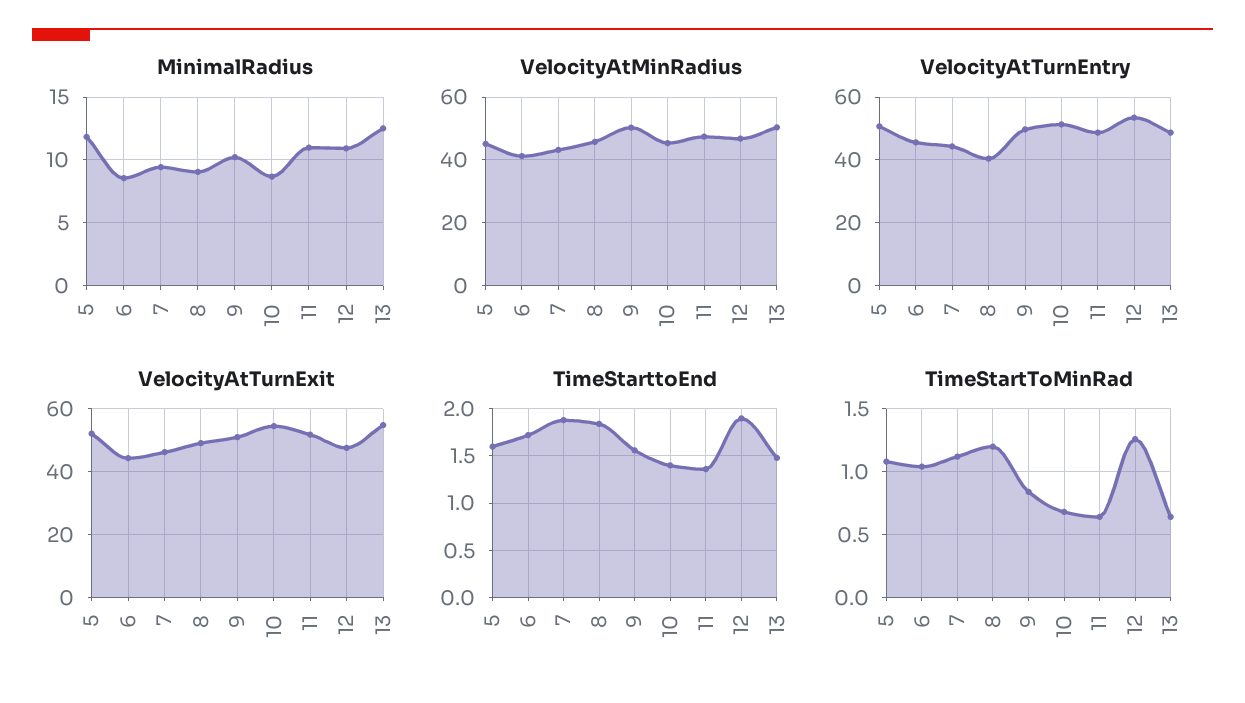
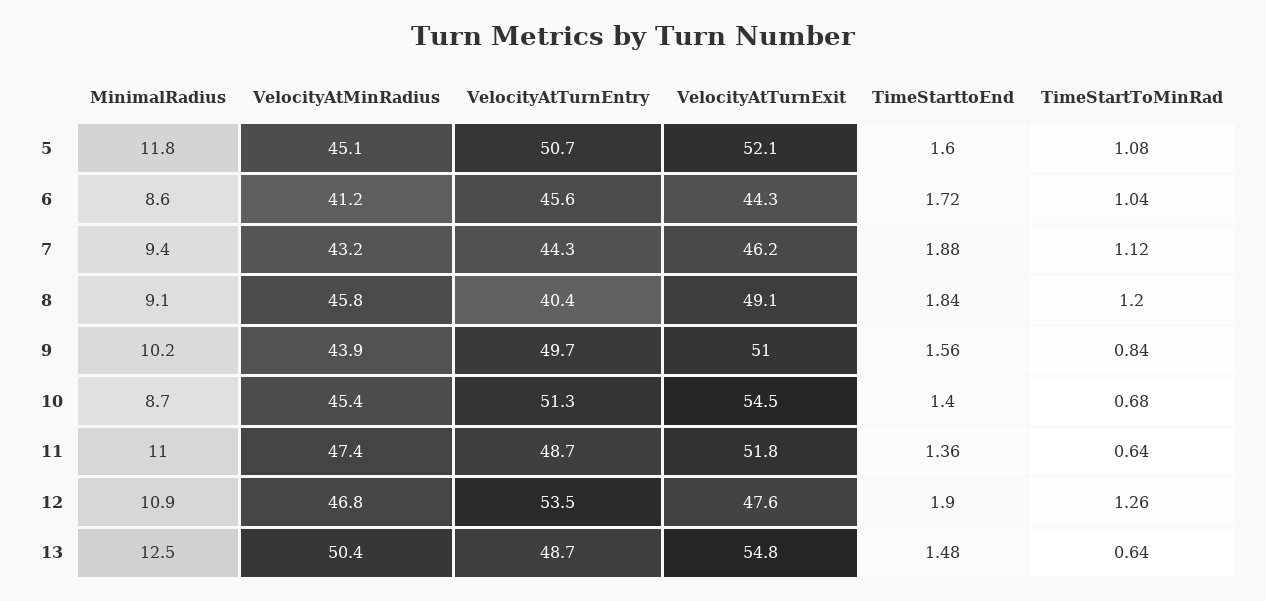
VelocityAtMinRadius, 9: 50 -> 43.9

